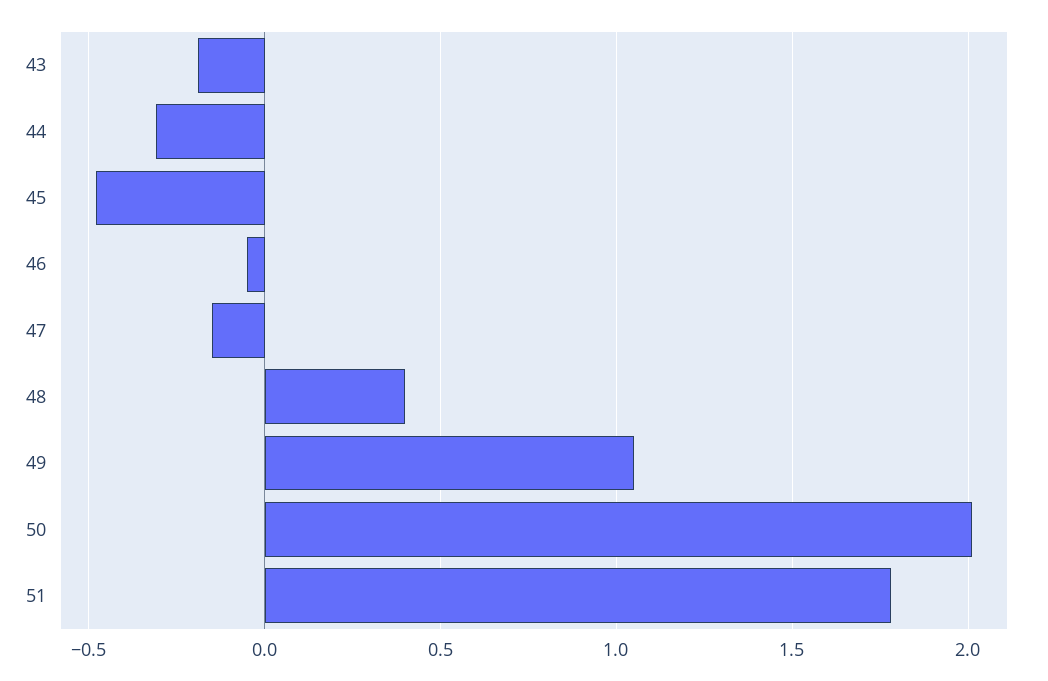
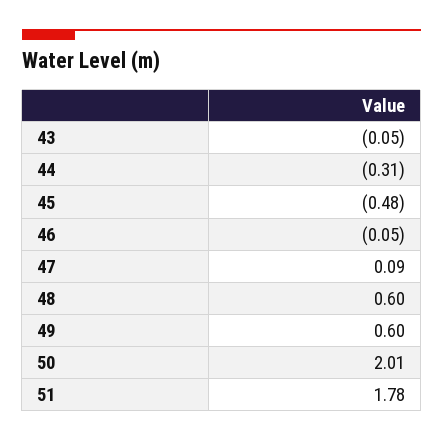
43: -0.2 -> -0.05
47: -0.15 -> 0.09
48: 0.4 -> 0.6
49: 1.05 -> 0.6

